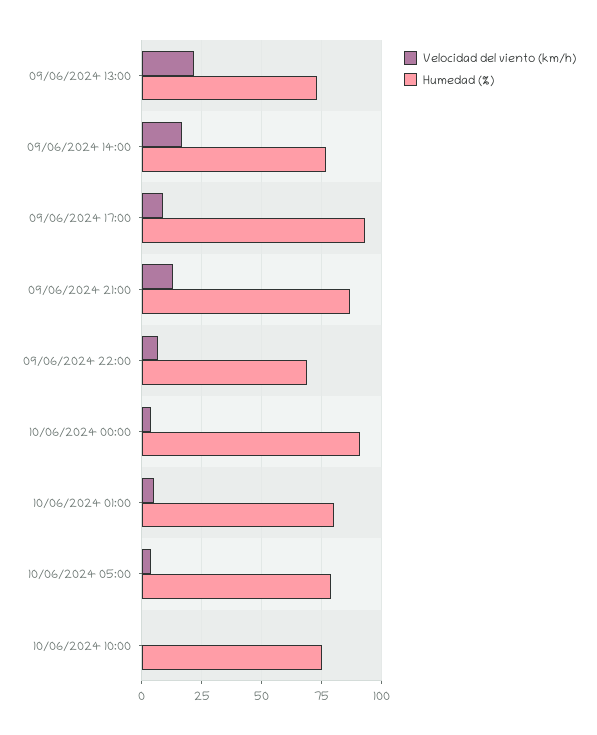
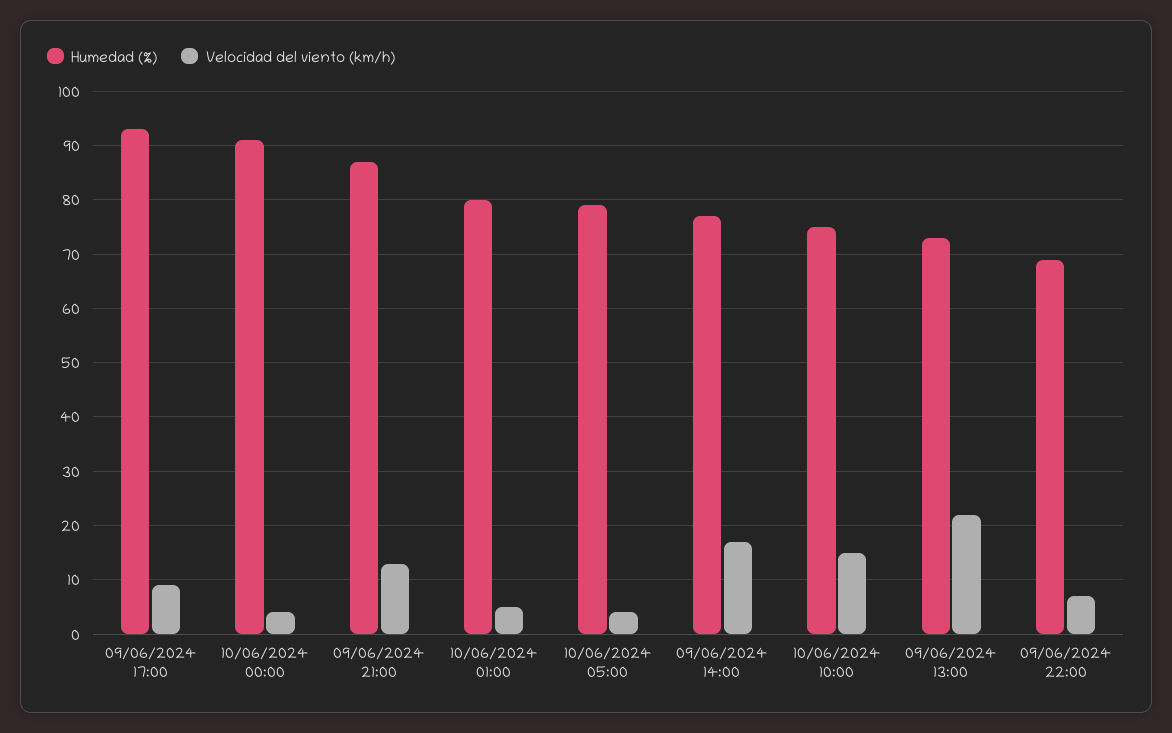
Velocidad del viento (km/h), 10/06/2024 10:00: 0 -> 15

